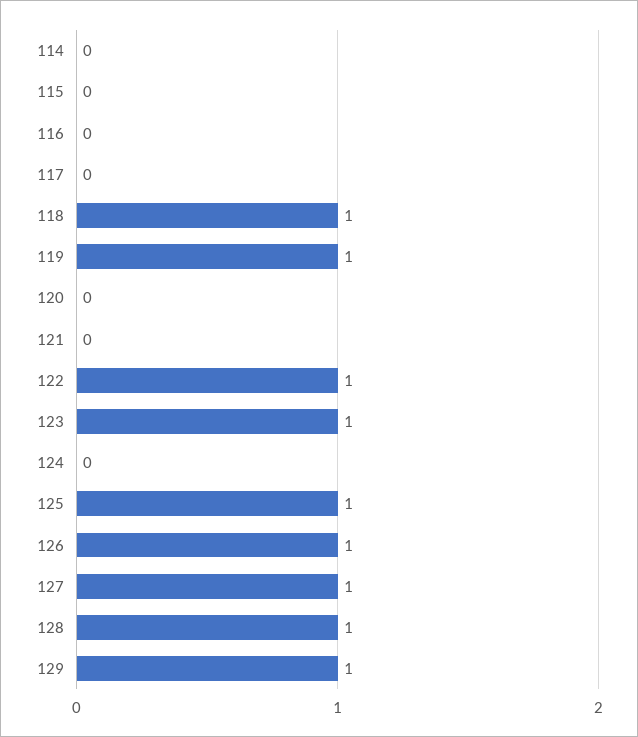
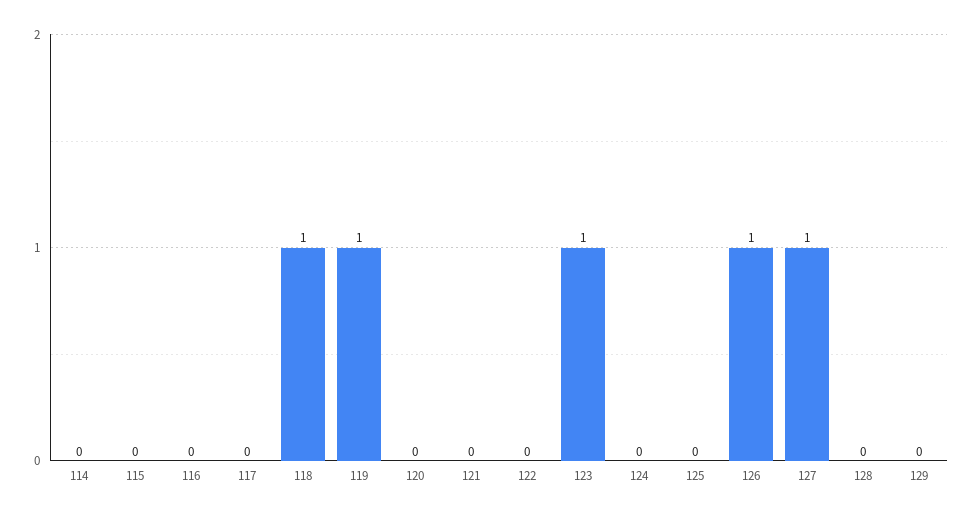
122: 1 -> 0
125: 1 -> 0
128: 1 -> 0
129: 1 -> 0

